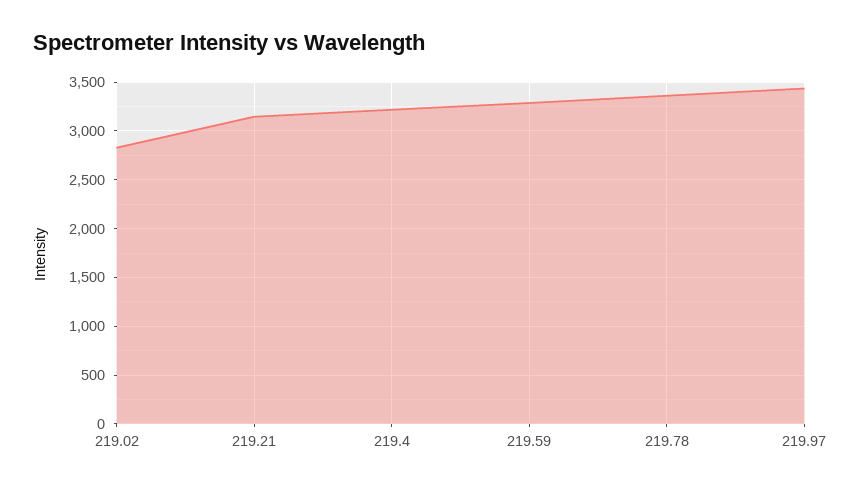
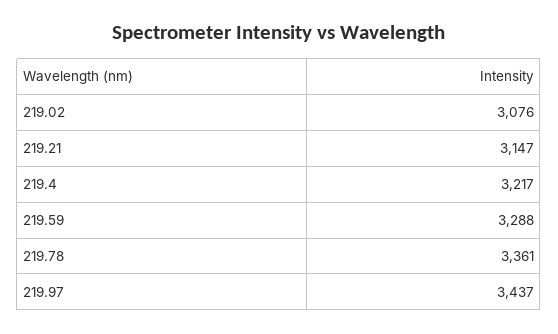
219.02: 2800 -> 3076

